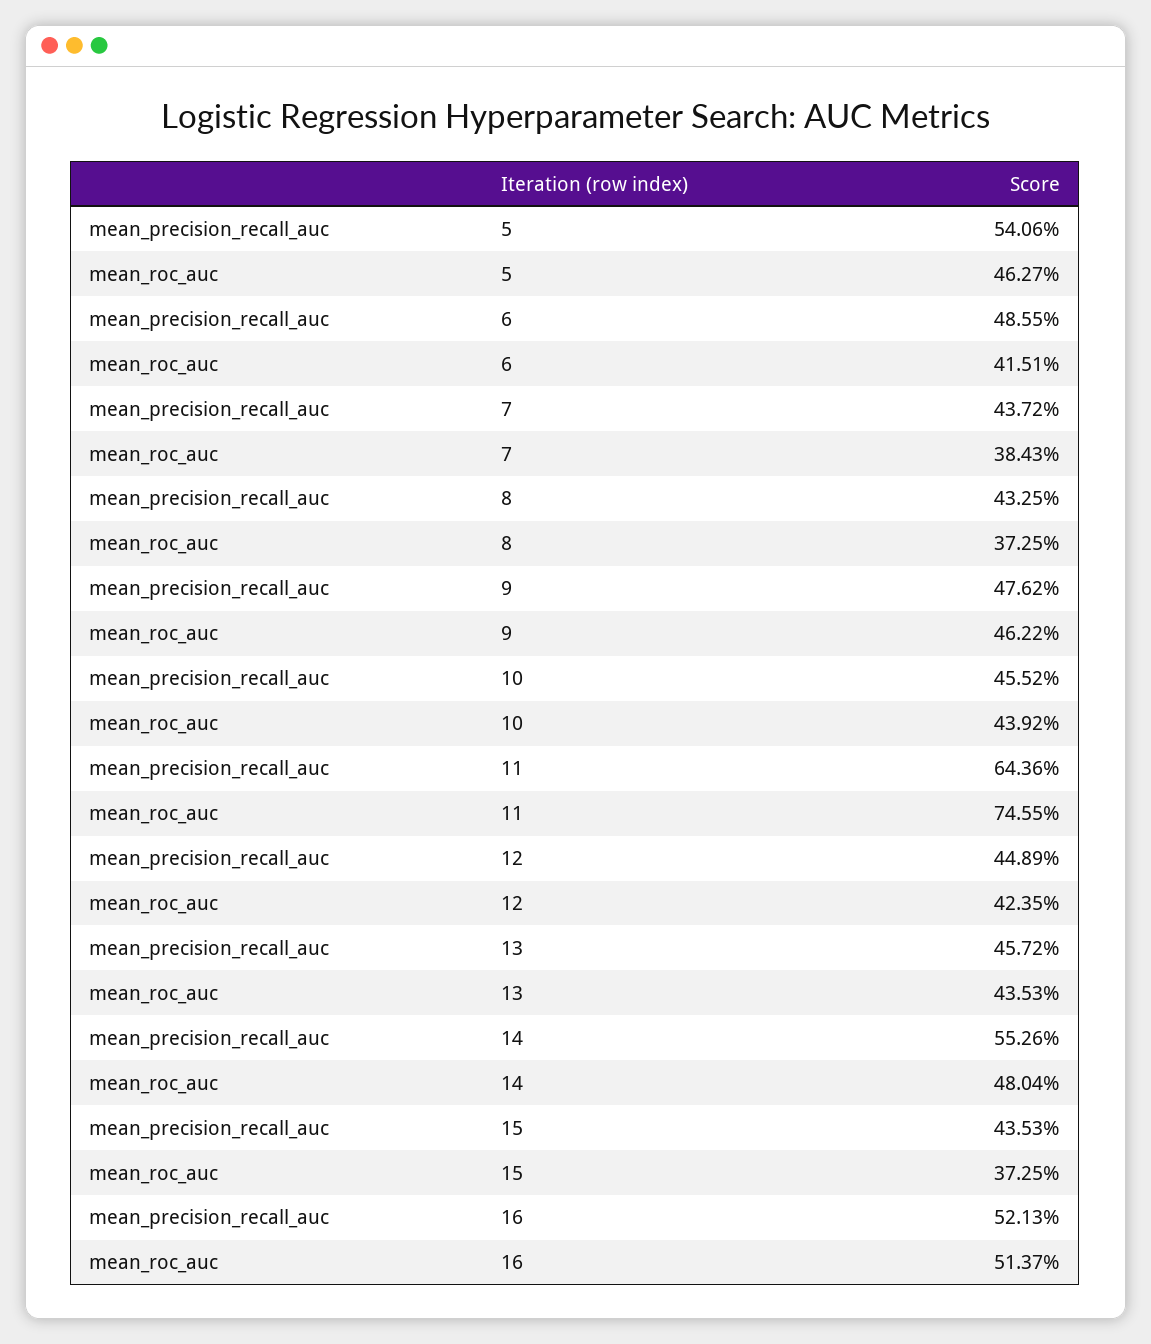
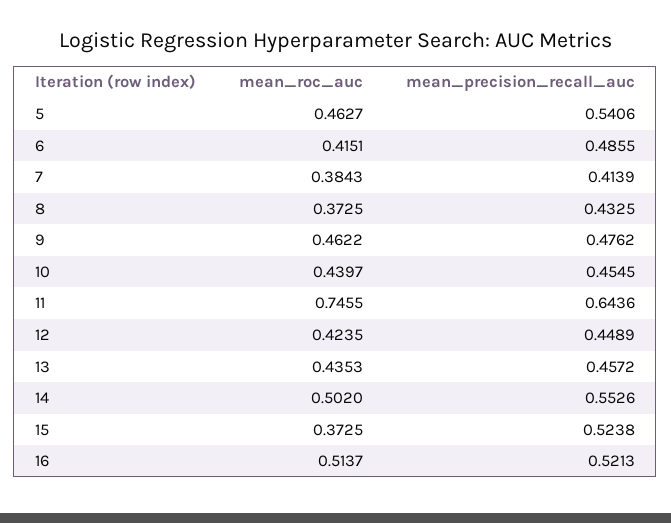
mean_precision_recall_auc, 7: 0.4372 -> 0.4139
mean_precision_recall_auc, 10: 0.4552 -> 0.4545
mean_roc_auc, 10: 0.4392 -> 0.4397
mean_roc_auc, 14: 0.4804 -> 0.502
mean_precision_recall_auc, 15: 0.4353 -> 0.5238

